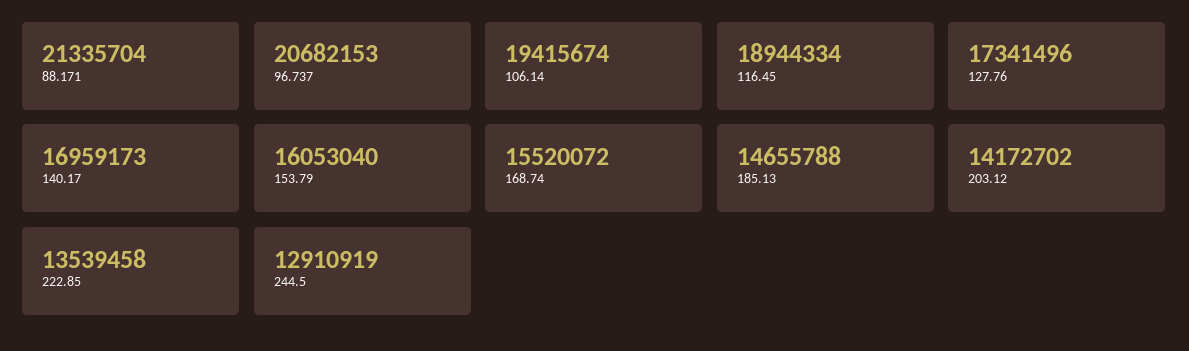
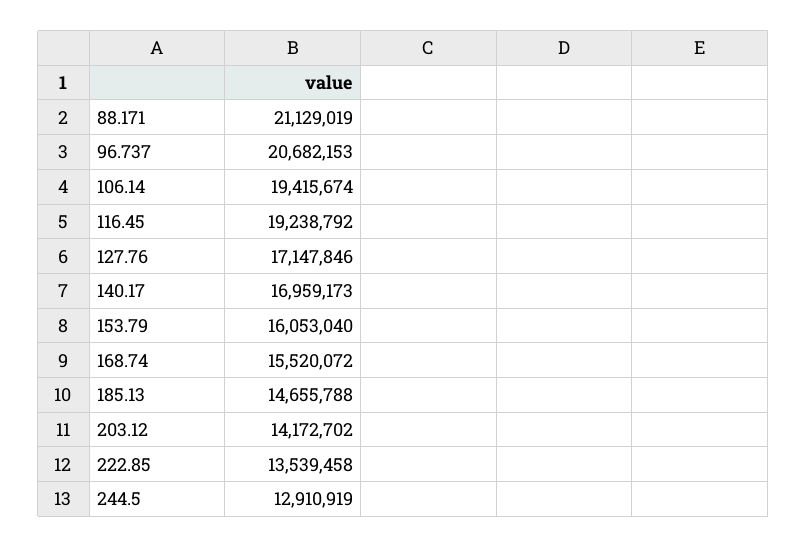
88.171: 21335704 -> 21129019
116.45: 18944334 -> 19238792
127.76: 17341496 -> 17147846

